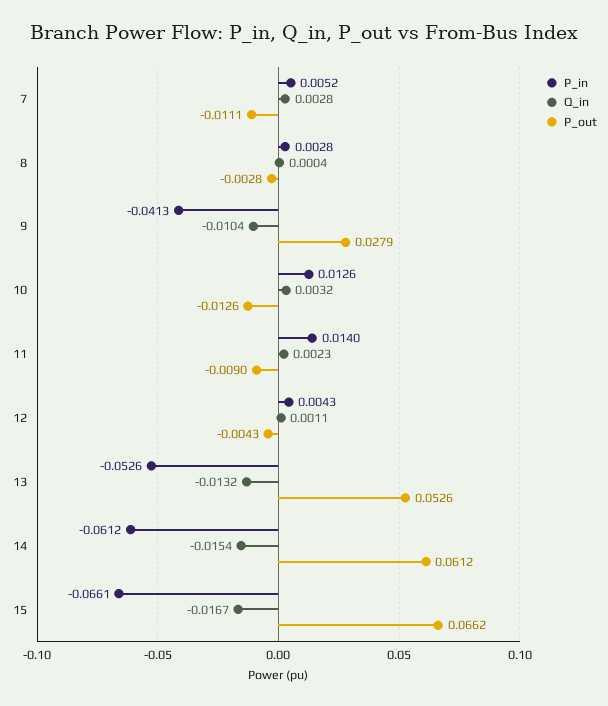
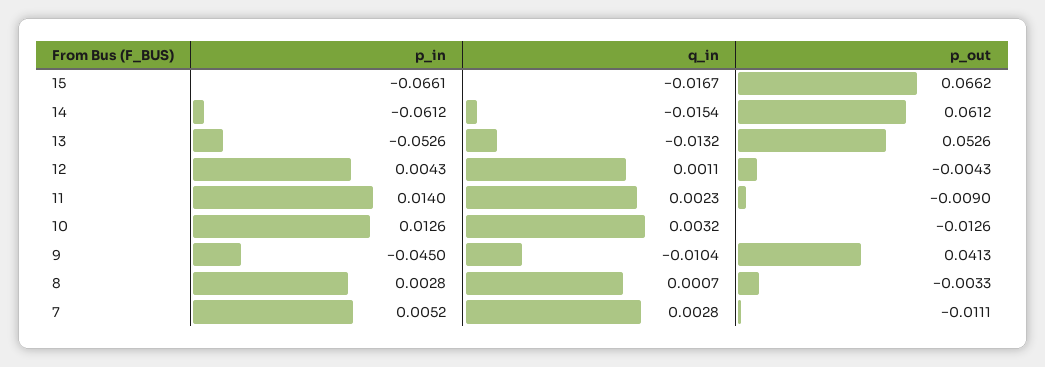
Q_in, 8: 0.0004 -> 0.0007
P_out, 8: -0.0028 -> -0.0033
P_in, 9: -0.0413 -> -0.045
P_out, 9: 0.0279 -> 0.0413

